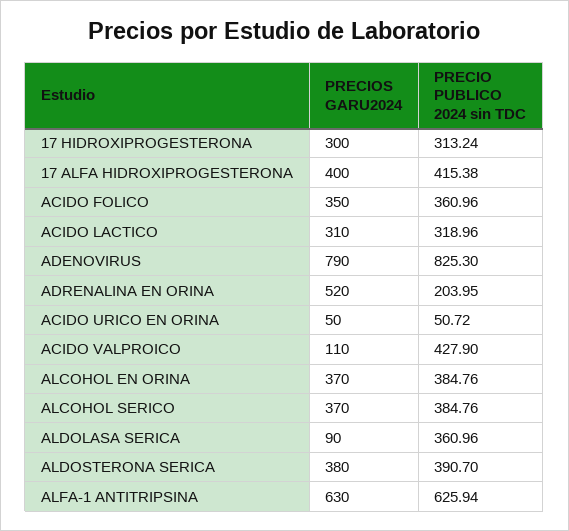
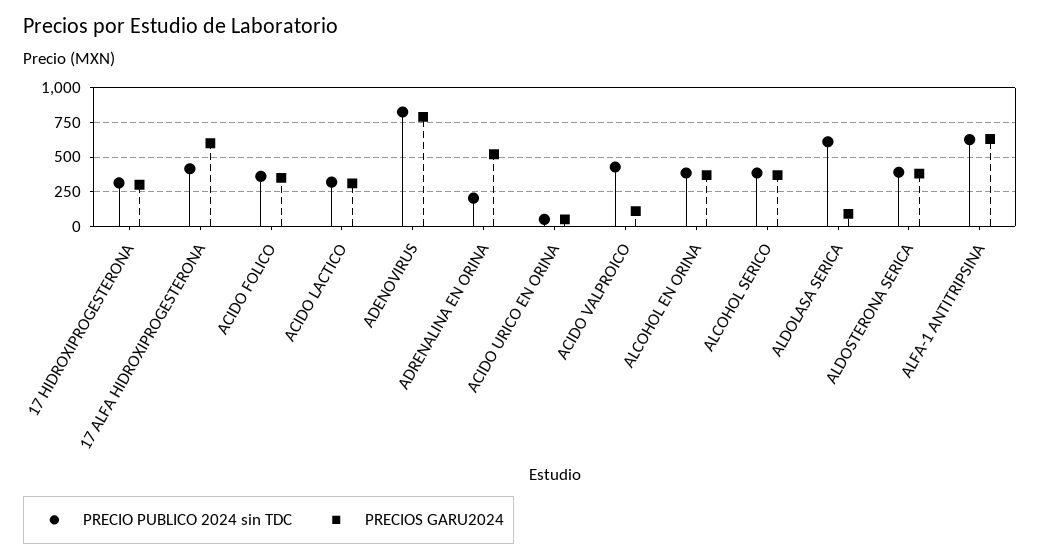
PRECIOS GARU2024, 17 ALFA HIDROXIPROGESTERONA: 400 -> 600
PRECIO PUBLICO 2024 sin TDC, ALDOLASA SERICA: 360.96 -> 600

